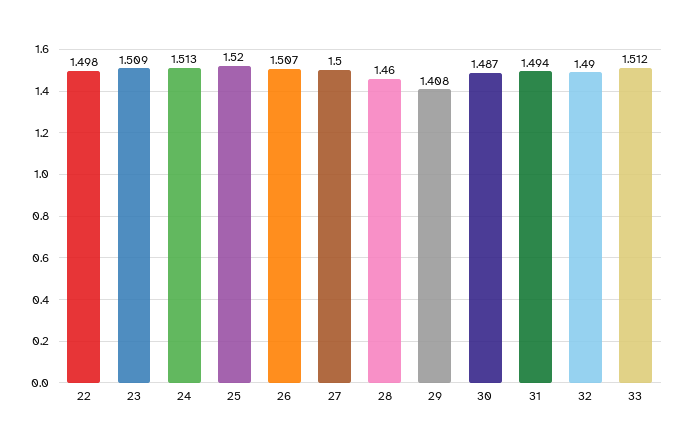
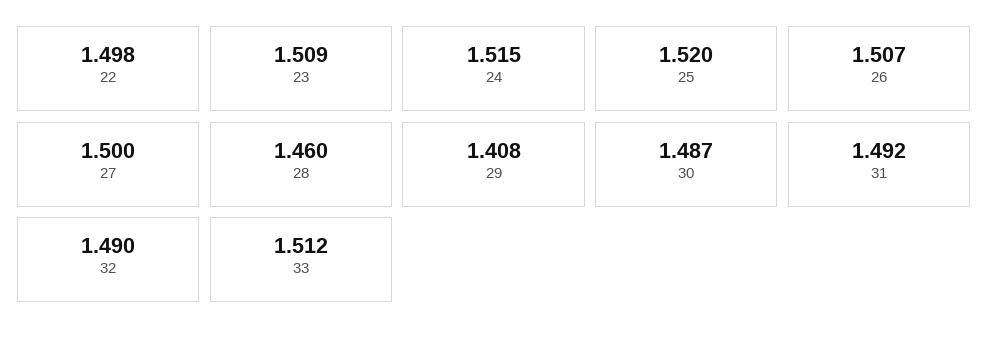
24: 1.513 -> 1.515
31: 1.494 -> 1.492

